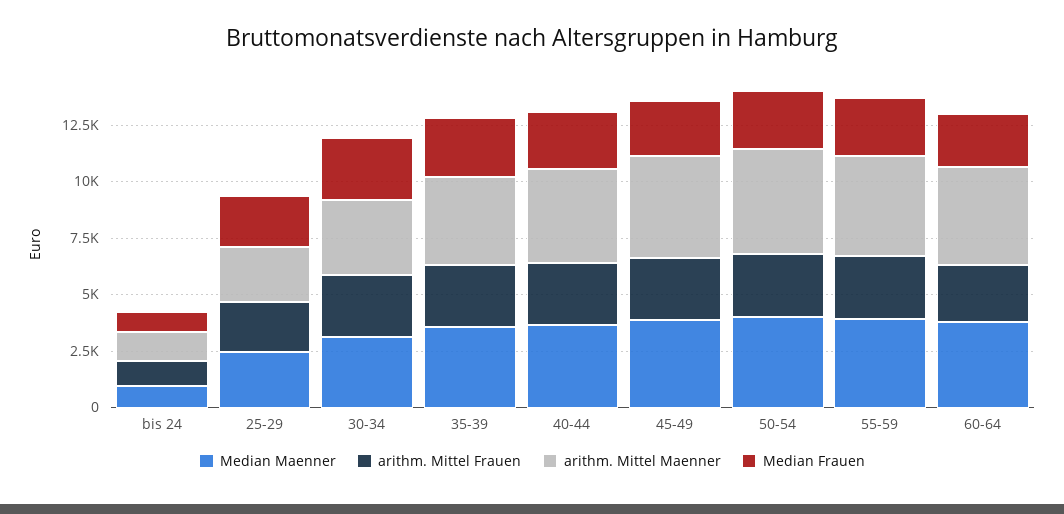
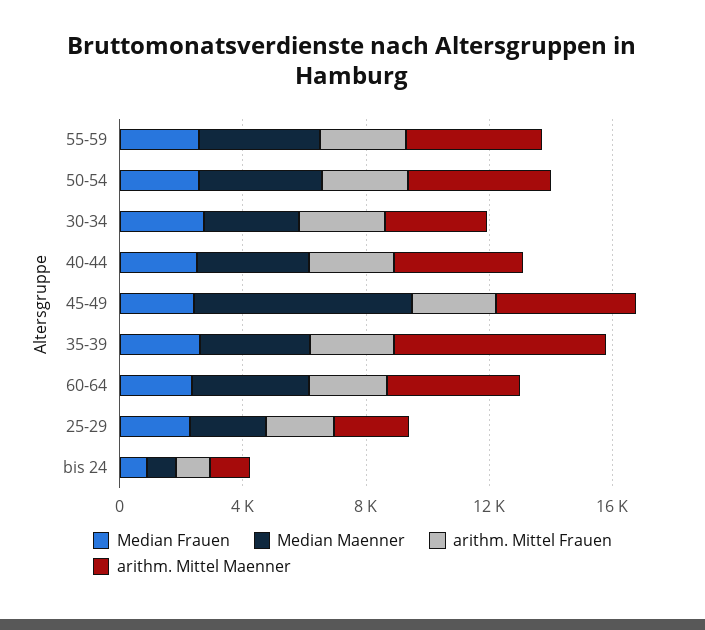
arithm. Mittel Maenner, 35-39: 4000 -> 7000
Median Maenner, 45-49: 4000 -> 7000

